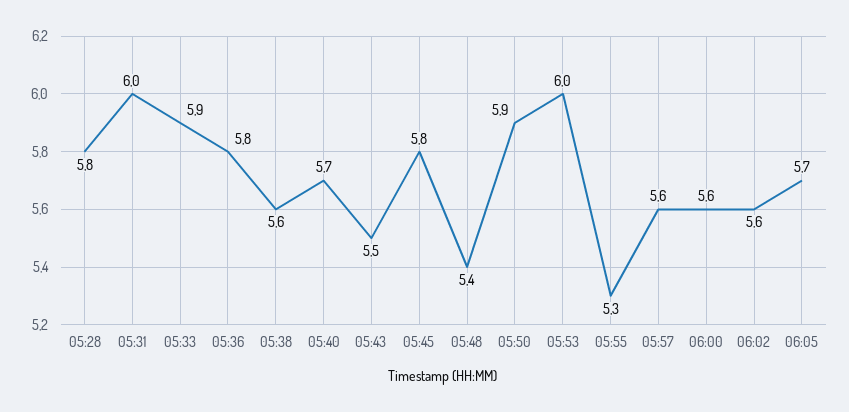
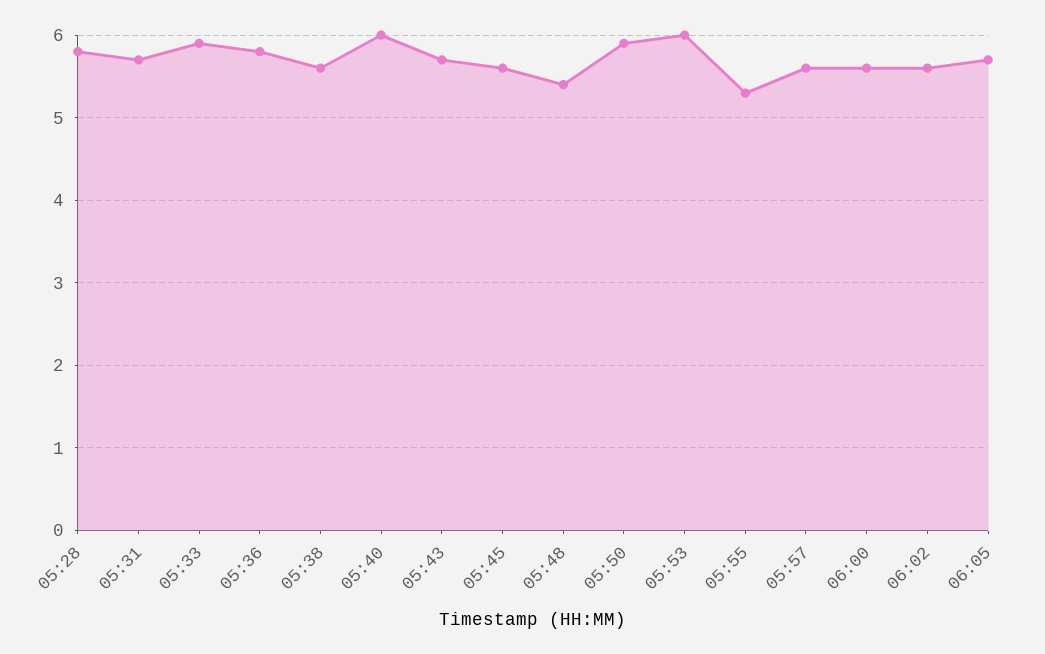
05:31: 6 -> 5.7
05:40: 5.7 -> 6
05:43: 5.5 -> 5.7
05:45: 5.8 -> 5.6

